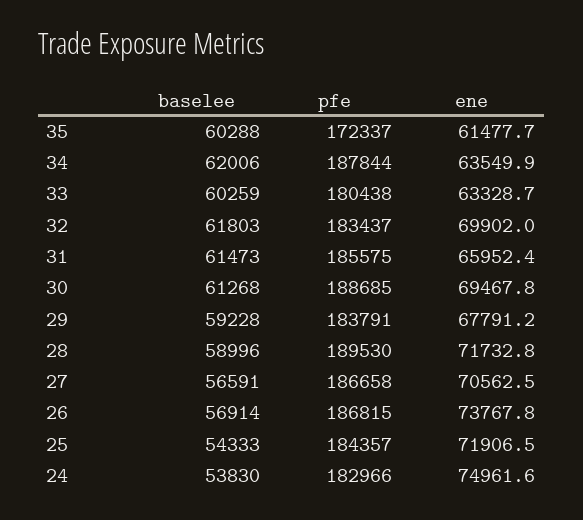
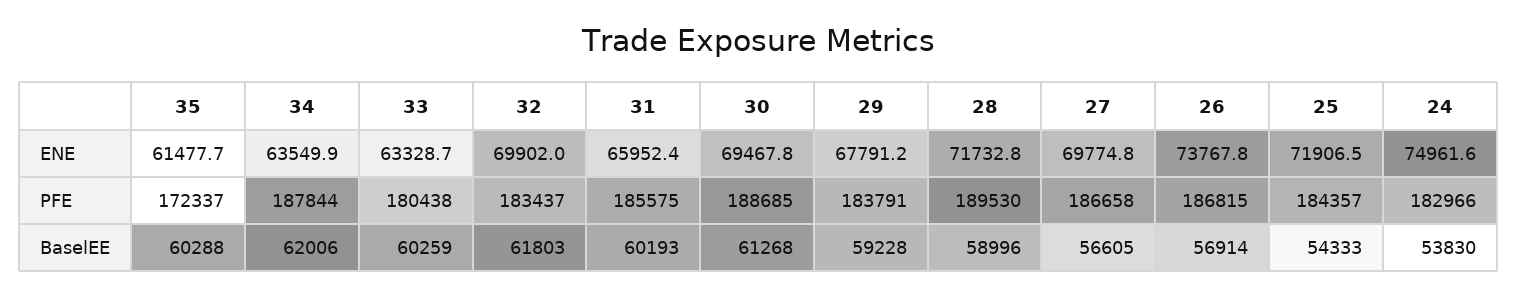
baselee, 31: 61473 -> 60193
baselee, 27: 56591 -> 56605
ene, 27: 70562.5 -> 69774.8

